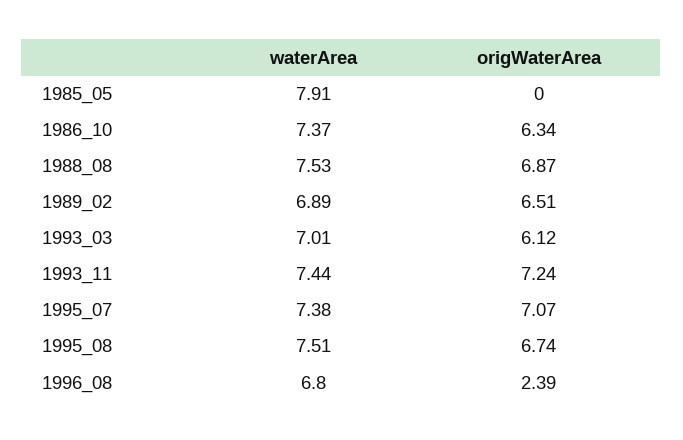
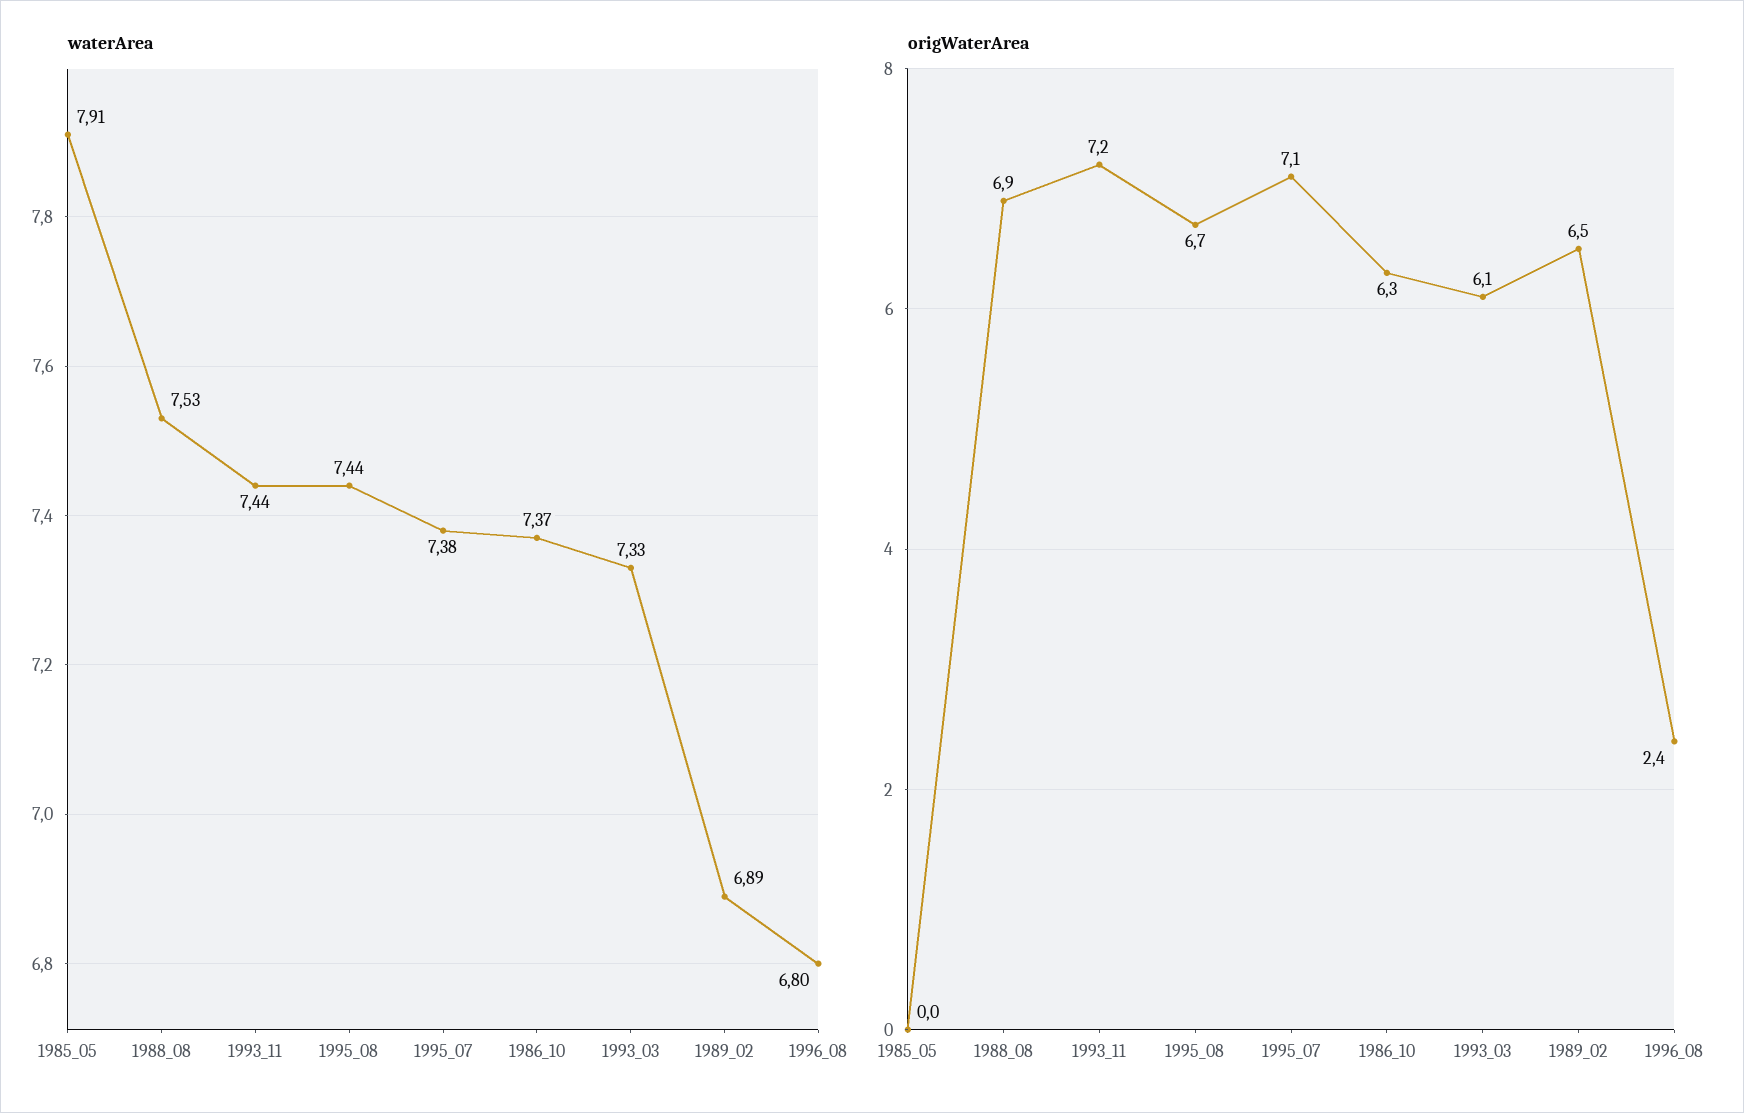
waterArea, 1993_03: 7.01 -> 7.33
waterArea, 1995_08: 7.51 -> 7.44

